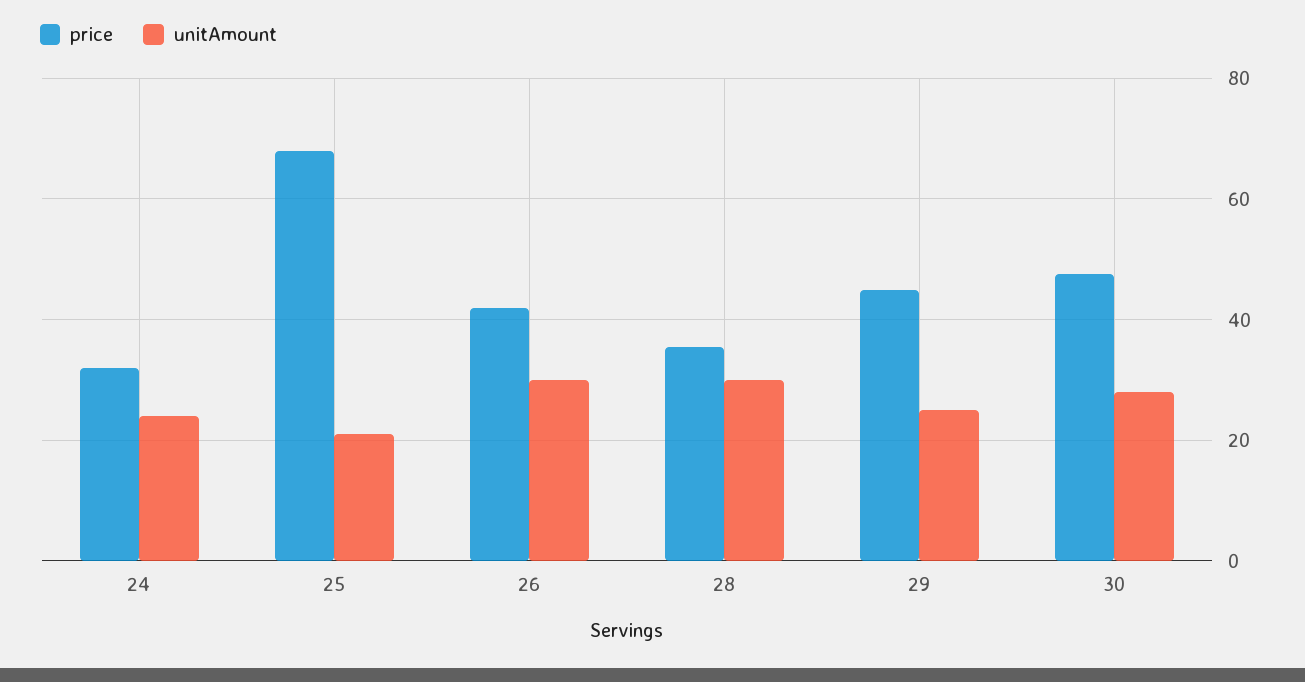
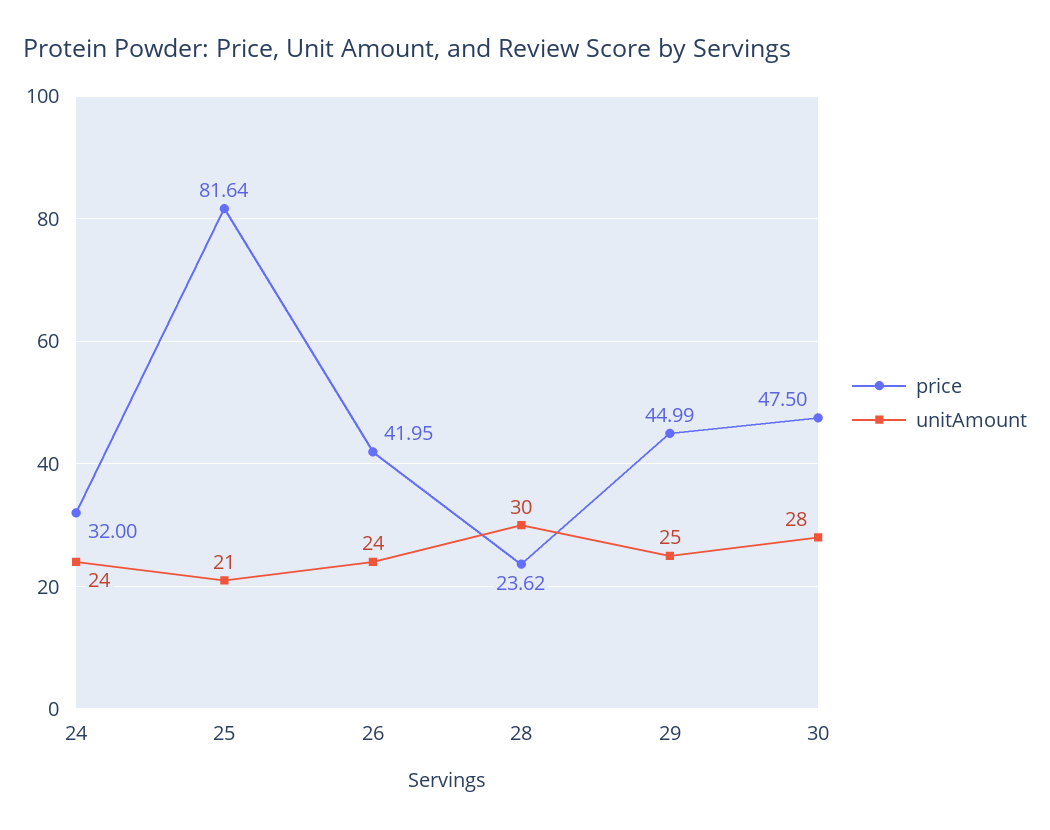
price, 25: 68 -> 81.64
unitAmount, 26: 30 -> 24
price, 28: 36 -> 23.62

